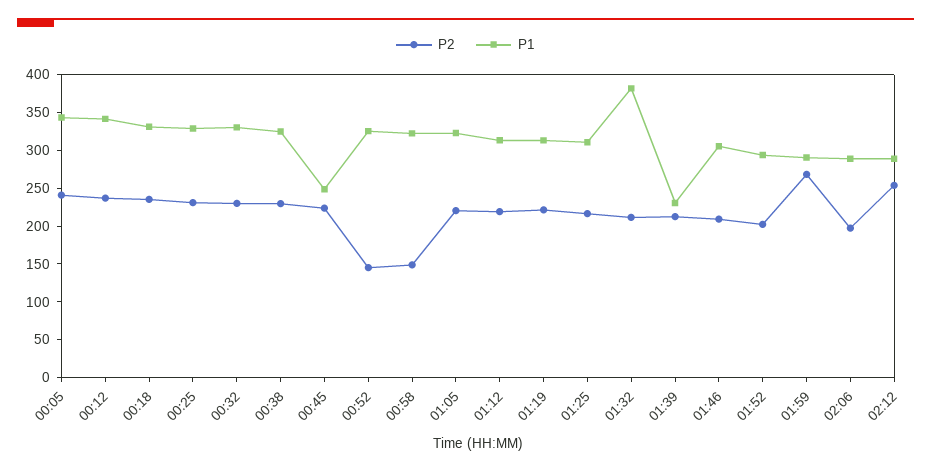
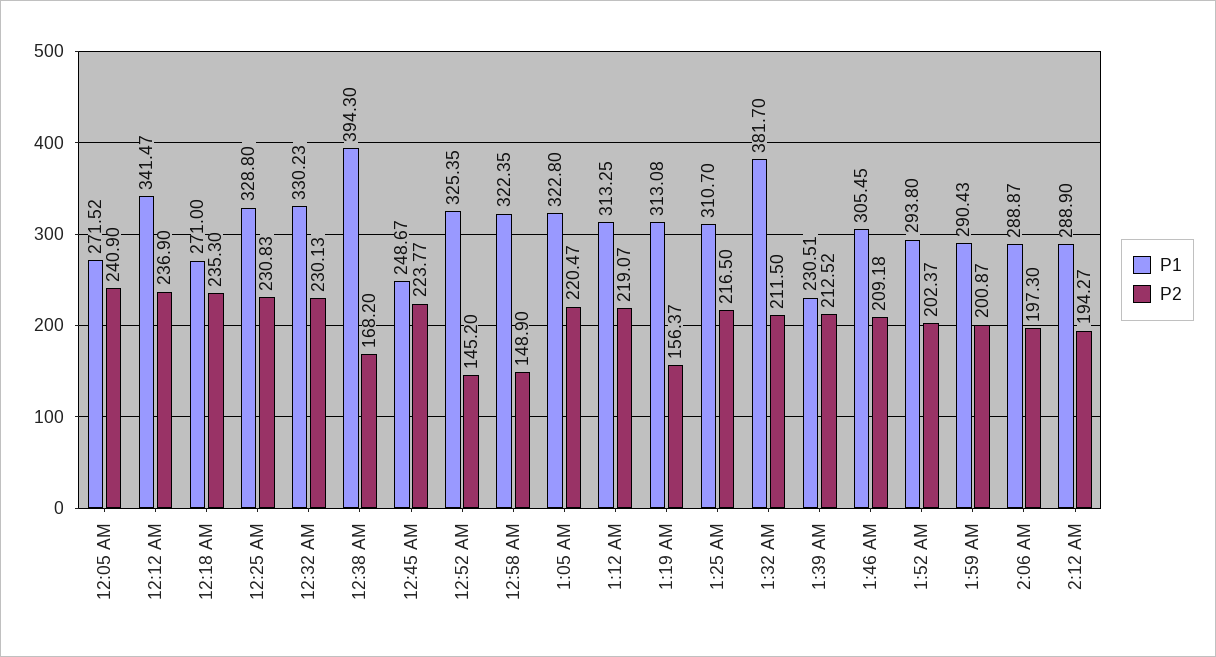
P1, 00:05: 350 -> 271.52
P1, 00:18: 325 -> 271
P2, 00:38: 225 -> 168.2
P1, 00:38: 325 -> 394.3
P2, 01:19: 225 -> 156.37
P2, 01:59: 275 -> 200.87
P2, 02:12: 250 -> 194.27

